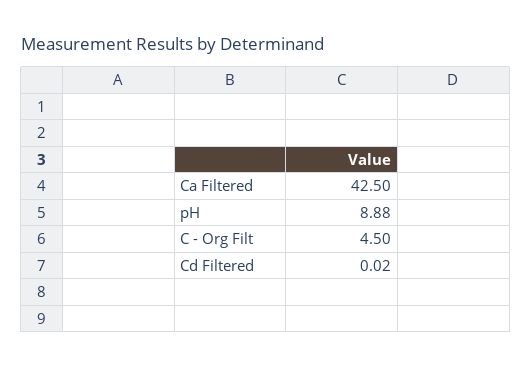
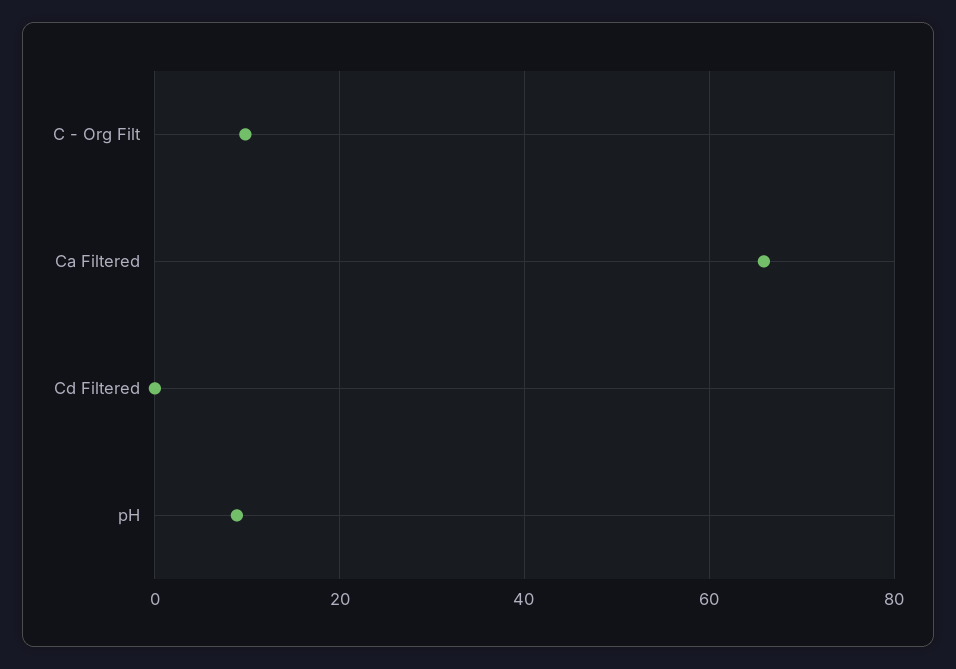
Ca Filtered: 42.5 -> 66
C - Org Filt: 4.5 -> 10

